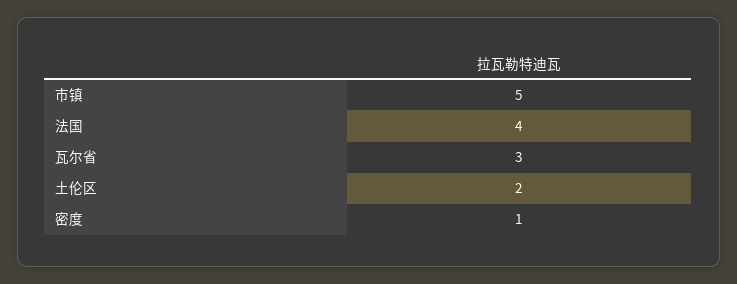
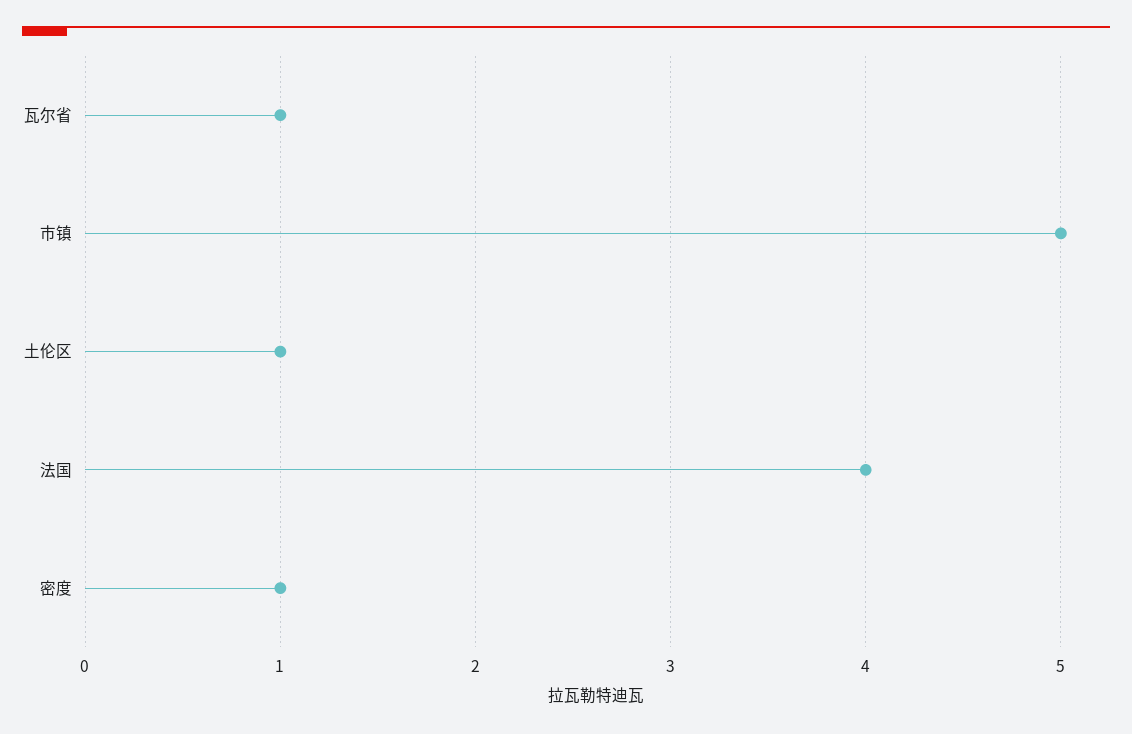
瓦尔省: 3 -> 1
土伦区: 2 -> 1

